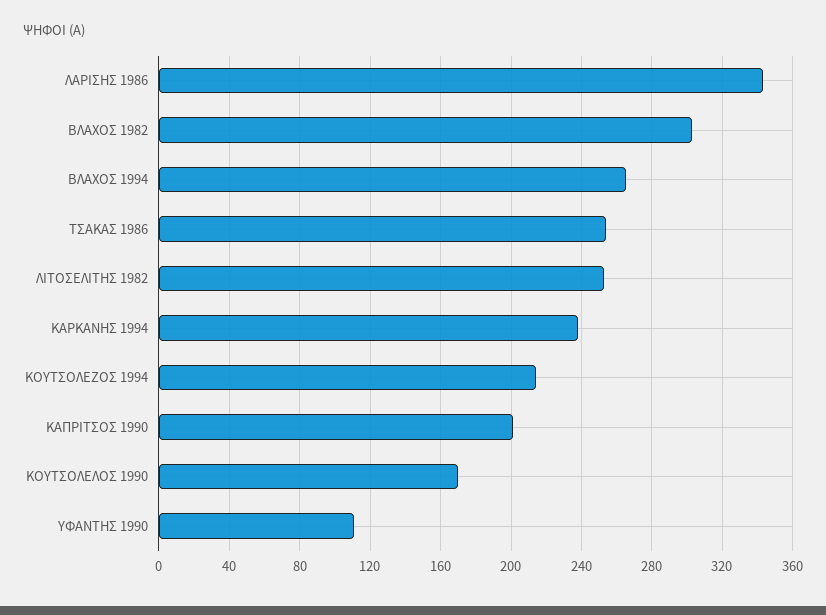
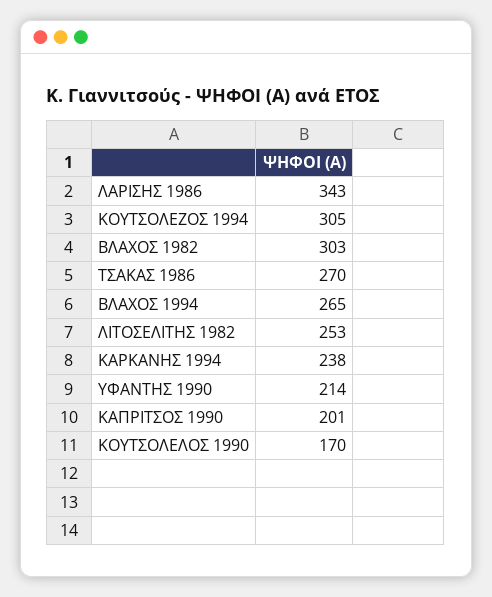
ΤΣΑΚΑΣ 1986: 255 -> 270
ΚΟΥΤΣΟΛΕΖΟΣ 1994: 215 -> 305
ΥΦΑΝΤΗΣ 1990: 110 -> 214

